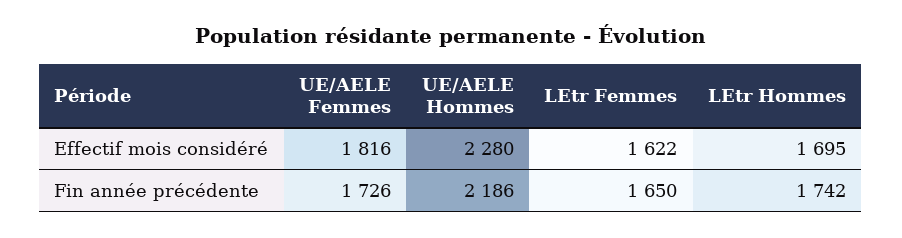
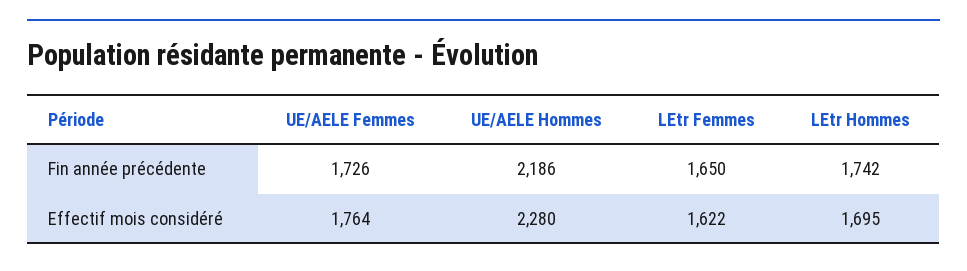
UE/AELE Femmes, Effectif mois considéré: 1816 -> 1764

